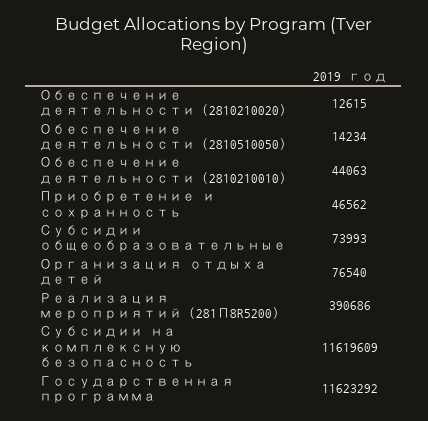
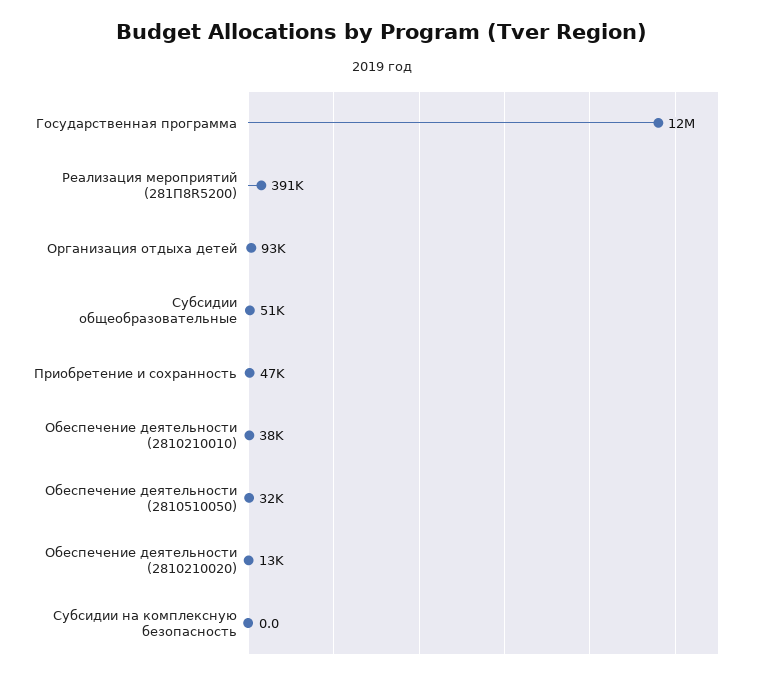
Обеспечение деятельности (2810510050): 14234 -> 32000
Обеспечение деятельности (2810210010): 44063 -> 38000
Субсидии общеобразовательные: 73993 -> 51000
Организация отдыха детей: 76540 -> 93000
Субсидии на комплексную безопасность: 11619609 -> 0

